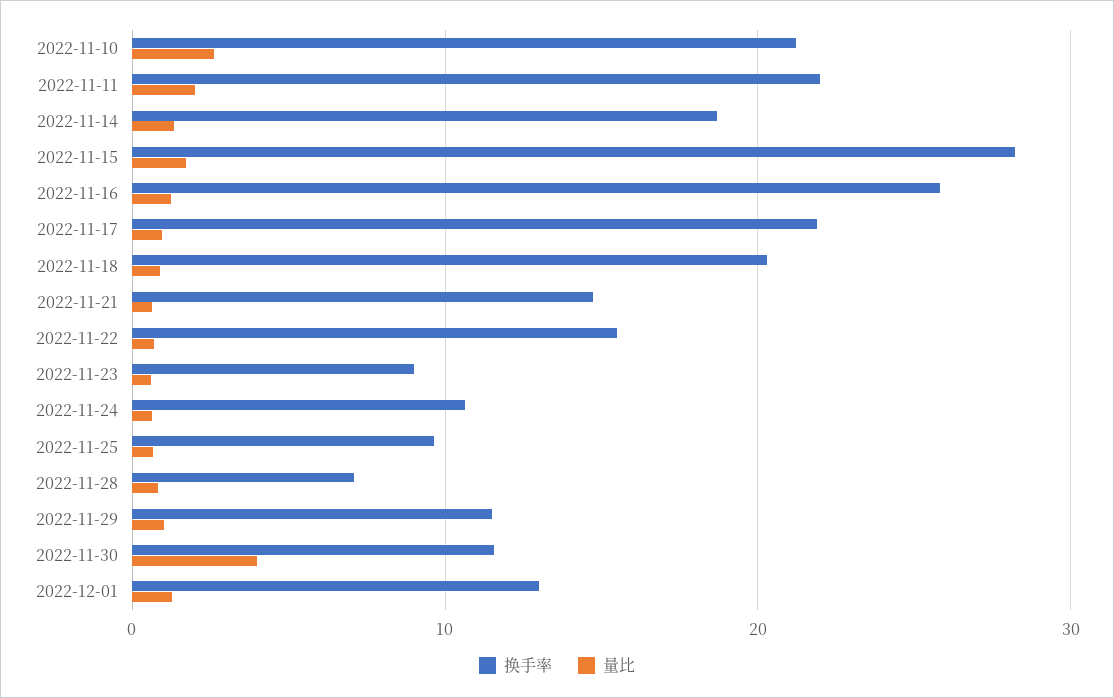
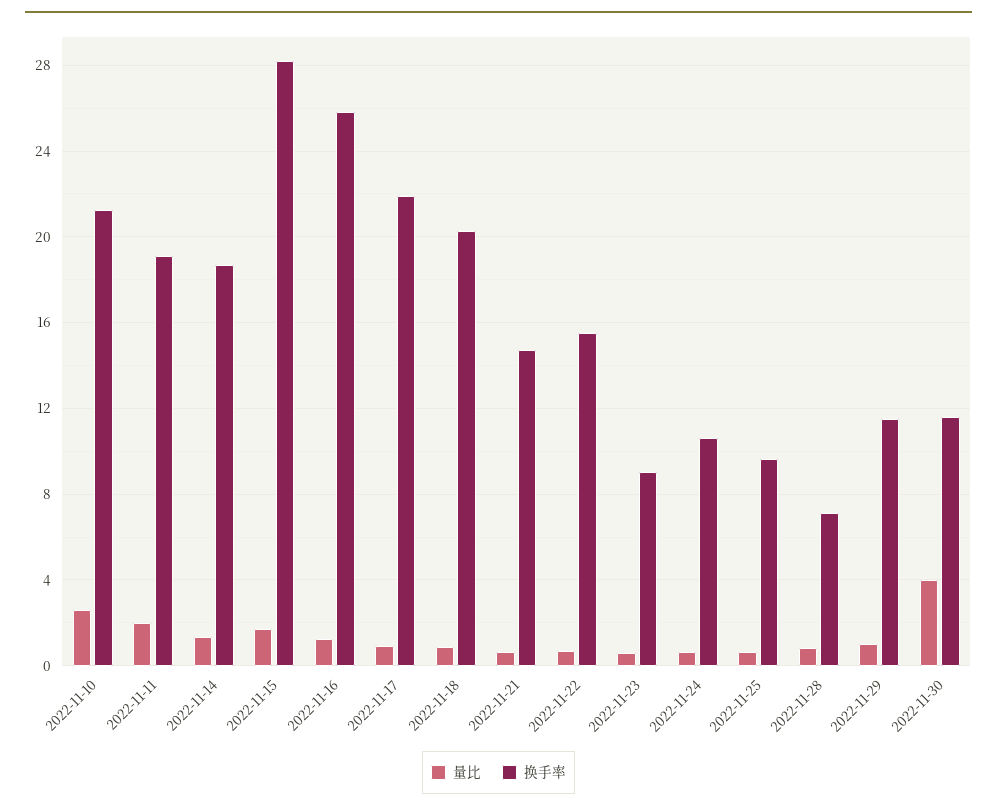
换手率, 2022-11-11: 22 -> 19
换手率, 2022-12-01: 13 -> none
量比, 2022-12-01: 1 -> none

